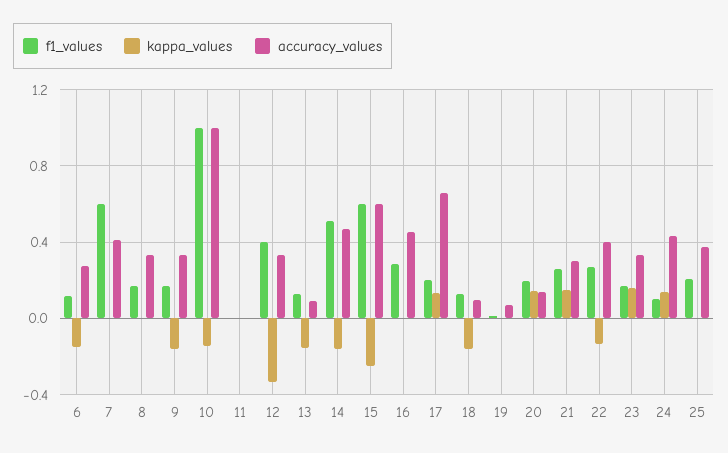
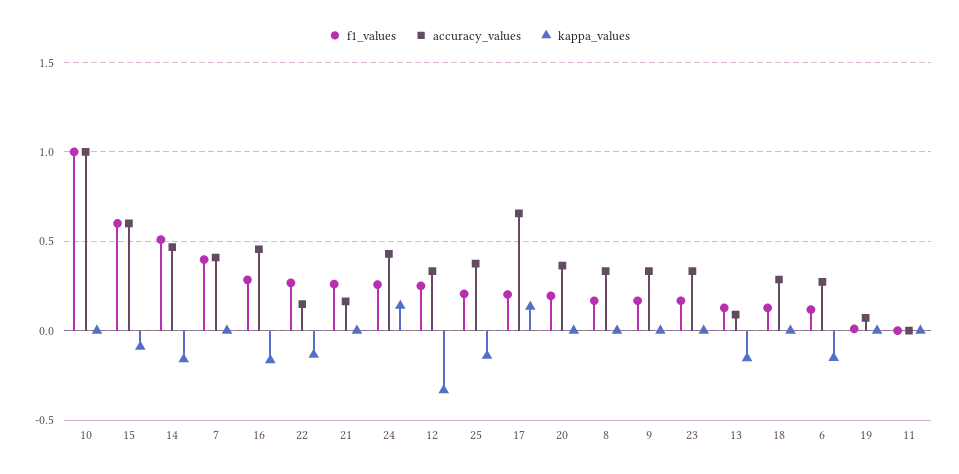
f1_values, 7: 0.6 -> 0.4
kappa_values, 9: -0.15 -> 0
kappa_values, 10: -0.15 -> 0
f1_values, 12: 0.4 -> 0.25
kappa_values, 15: -0.25 -> -0.1
kappa_values, 16: 0 -> -0.15
kappa_values, 18: -0.15 -> 0
accuracy_values, 18: 0.1 -> 0.3
kappa_values, 20: 0.15 -> 0
accuracy_values, 20: 0.15 -> 0.35
kappa_values, 21: 0.15 -> 0
accuracy_values, 21: 0.3 -> 0.15
accuracy_values, 22: 0.4 -> 0.15
kappa_values, 23: 0.15 -> 0
f1_values, 24: 0.1 -> 0.25
kappa_values, 25: 0 -> -0.15

